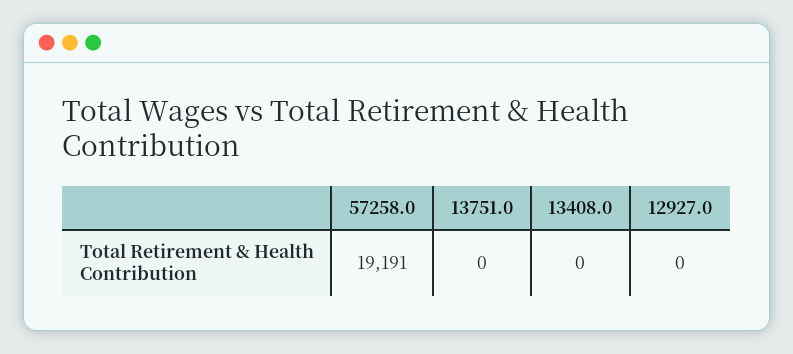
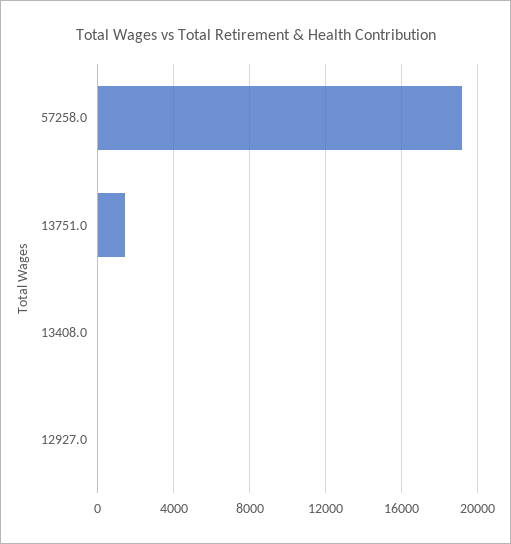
13751.0: 0 -> 1500

